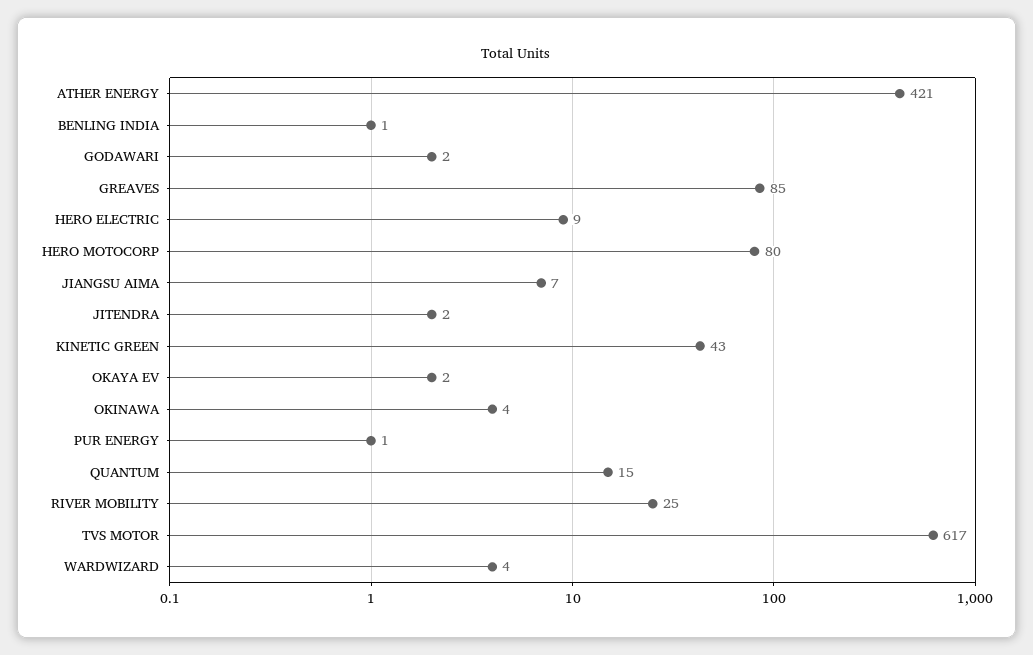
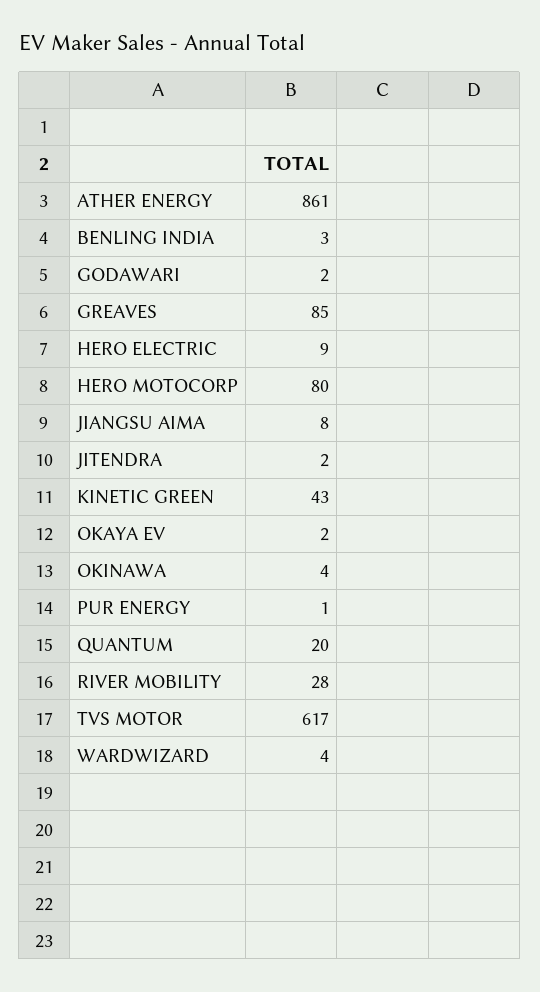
ATHER ENERGY: 421 -> 861
BENLING INDIA: 1 -> 3
JIANGSU AIMA: 7 -> 8
QUANTUM: 15 -> 20
RIVER MOBILITY: 25 -> 28

